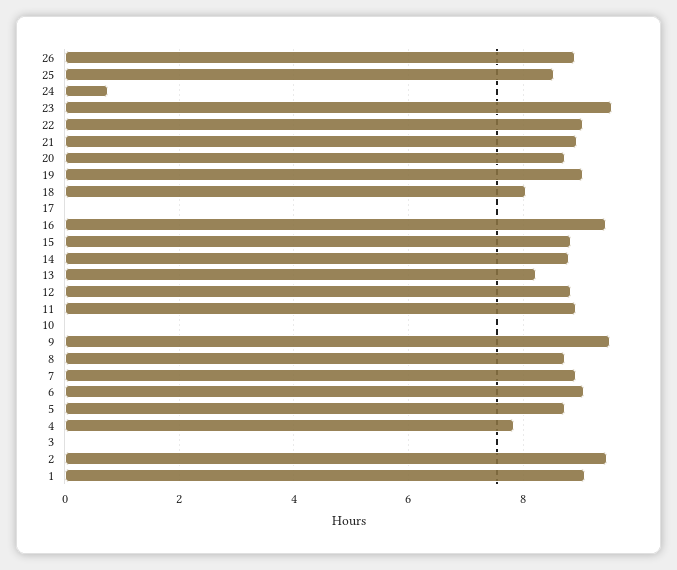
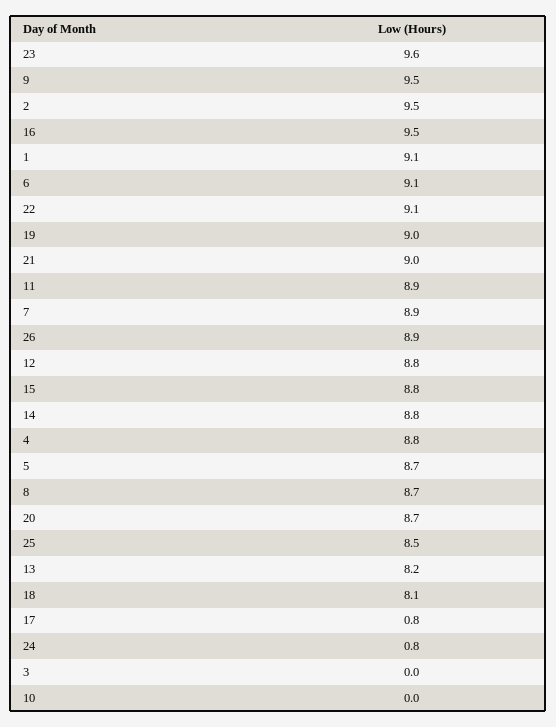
17: 0 -> 0.8
4: 7.8 -> 8.8

